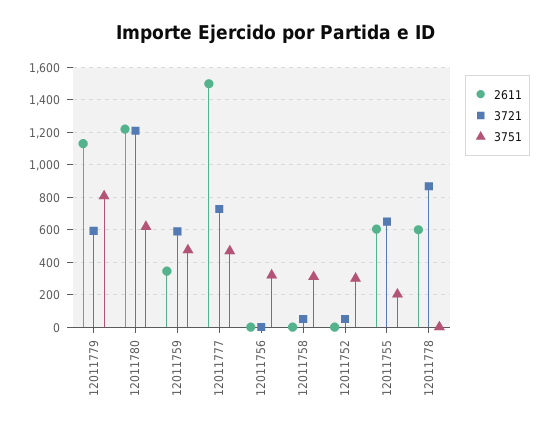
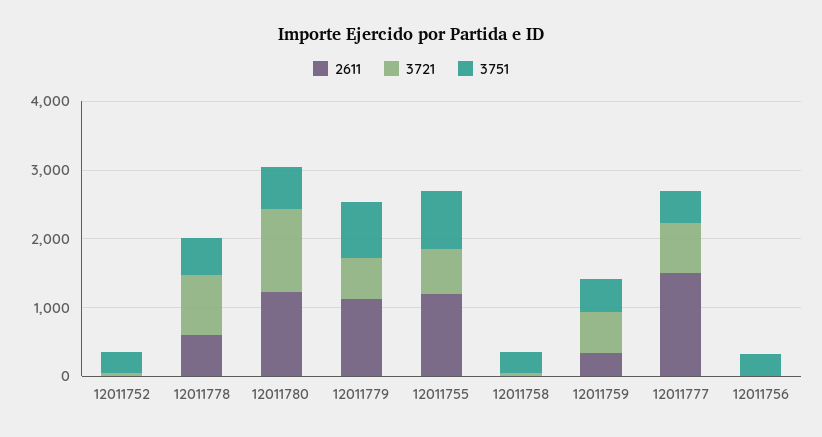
2611, 12011755: 600 -> 1200
3751, 12011755: 200 -> 800
3751, 12011778: 0 -> 600

